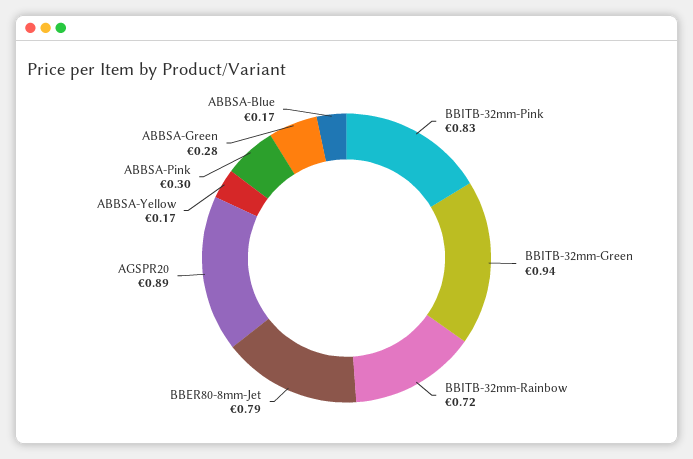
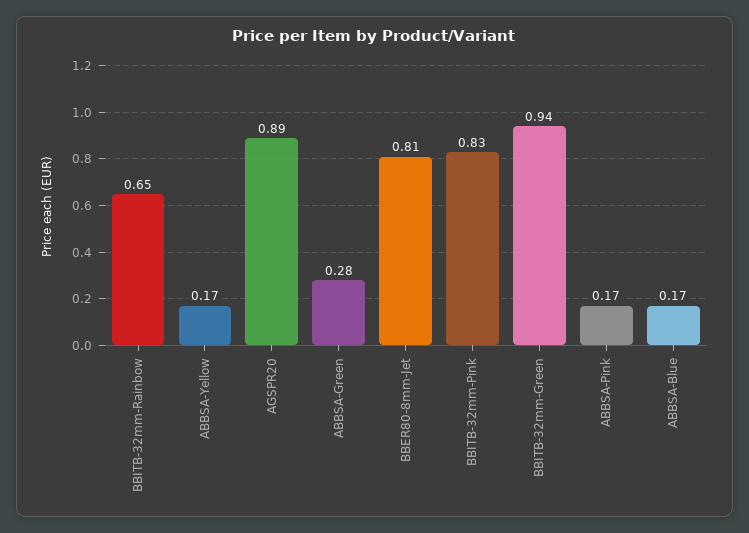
BBITB-32mm-Rainbow: 0.72 -> 0.65
BBER80-8mm-Jet: 0.79 -> 0.81
ABBSA-Pink: 0.3 -> 0.17

